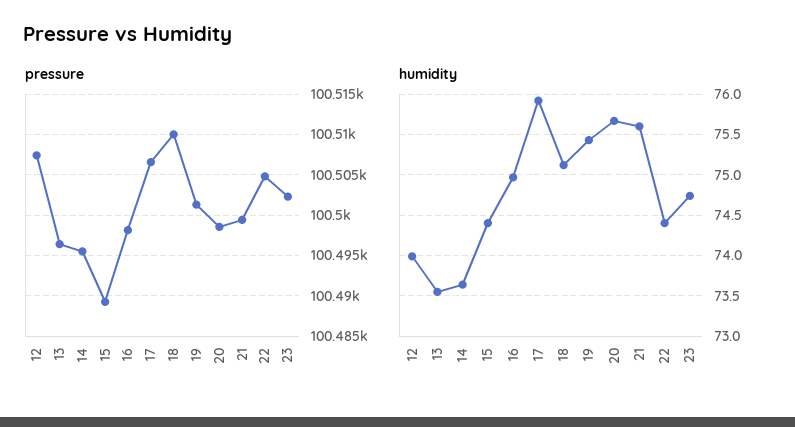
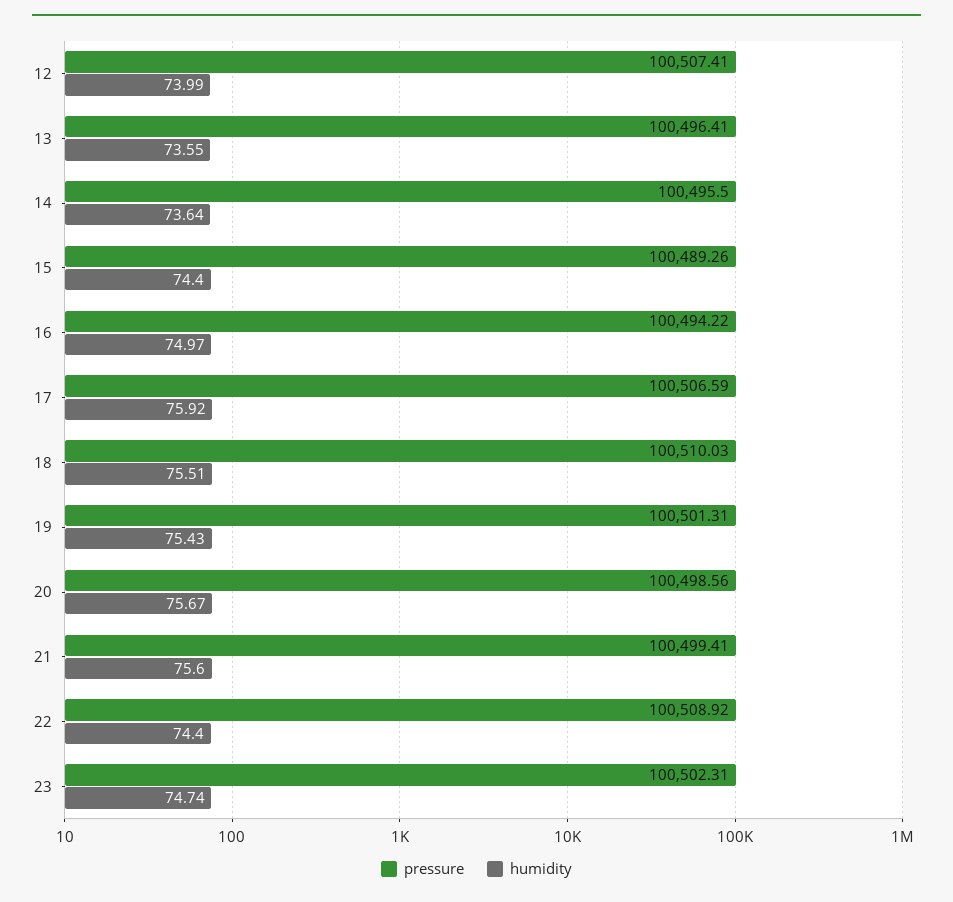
pressure, 16: 100498 -> 100494.22
pressure, 22: 100505 -> 100508.92
humidity, 18: 75.1 -> 75.51

